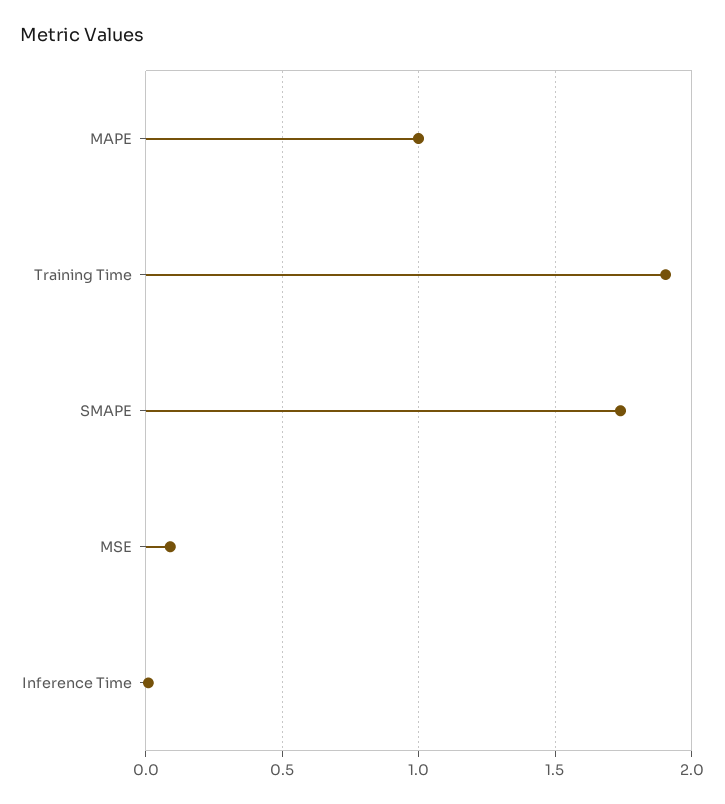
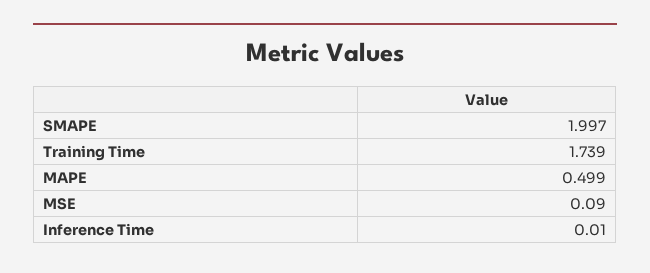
MAPE: 1 -> 0.499
Training Time: 1.9 -> 1.739
SMAPE: 1.75 -> 1.997

